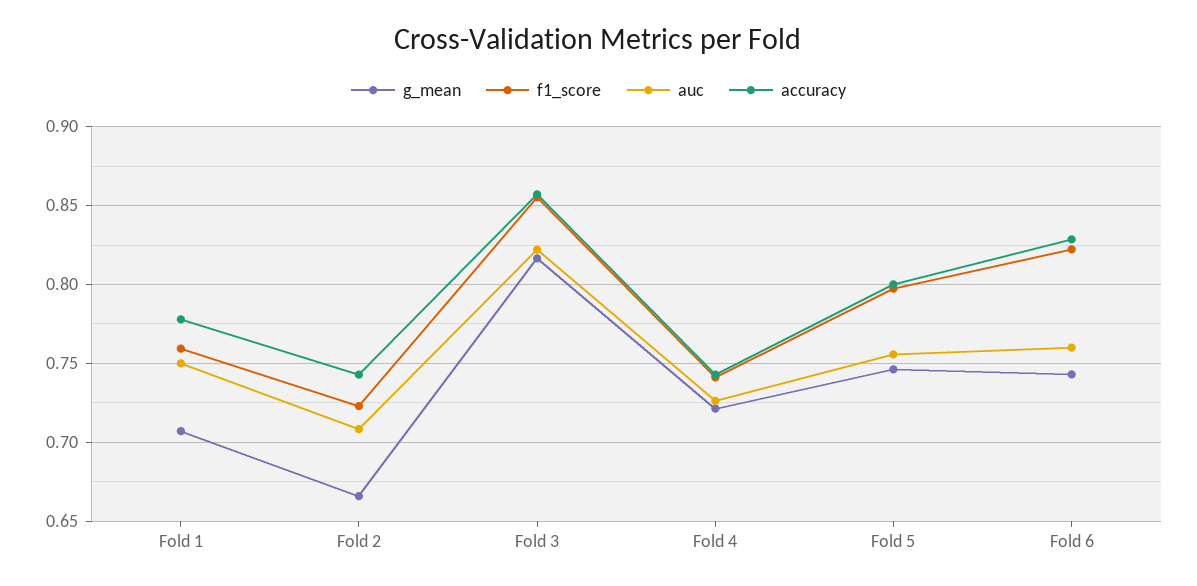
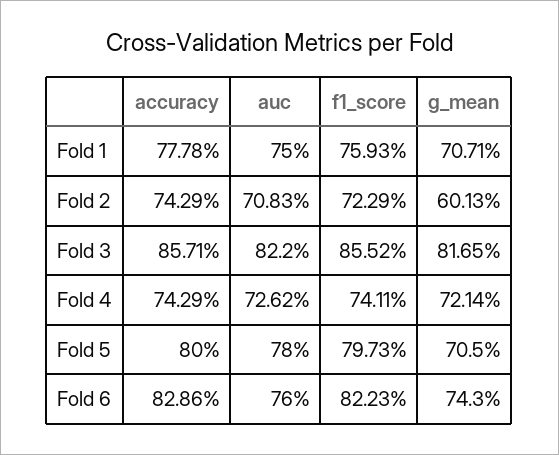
g_mean, Fold 2: 0.665 -> 0.6013
g_mean, Fold 5: 0.745 -> 0.705
auc, Fold 5: 0.755 -> 0.78

